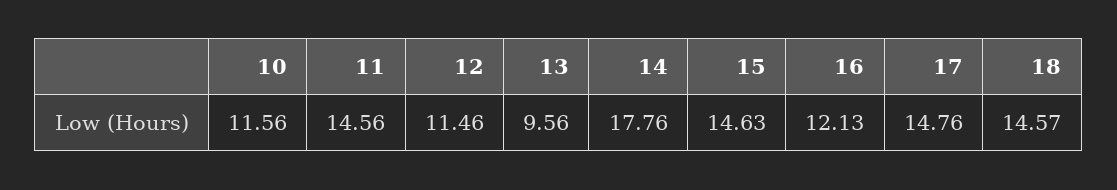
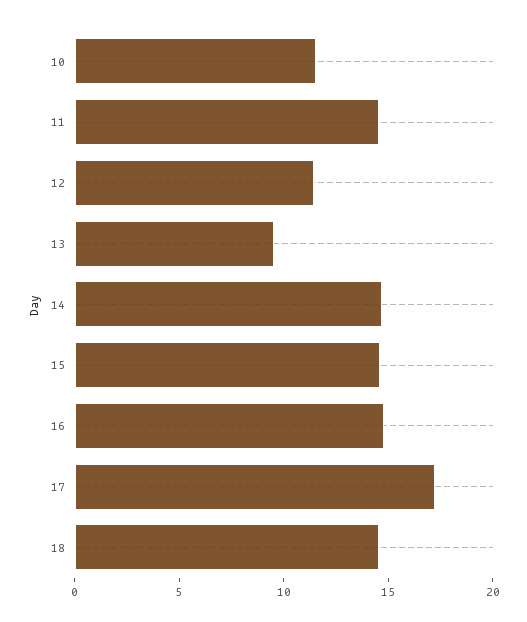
14: 17.76 -> 15
16: 12.13 -> 15
17: 14.76 -> 17

